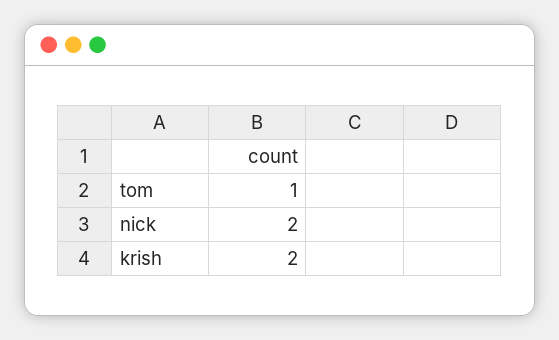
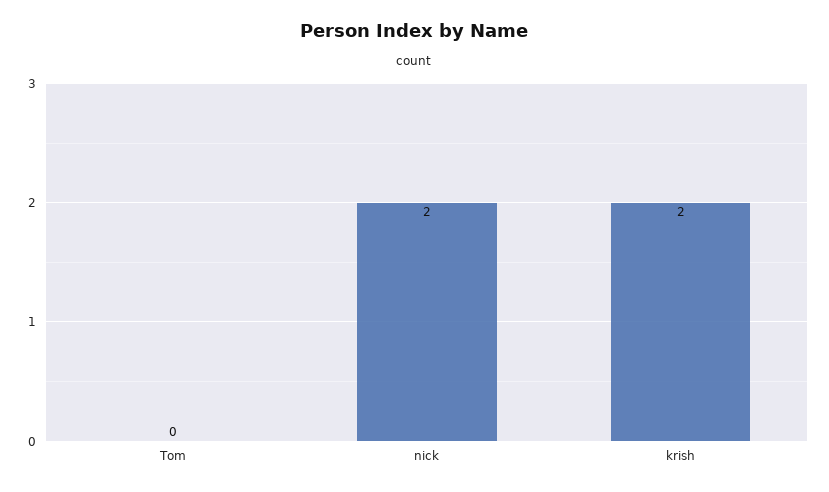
tom: 1 -> 0

